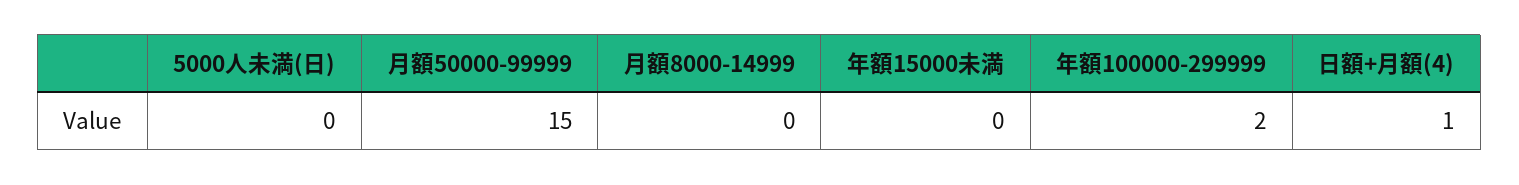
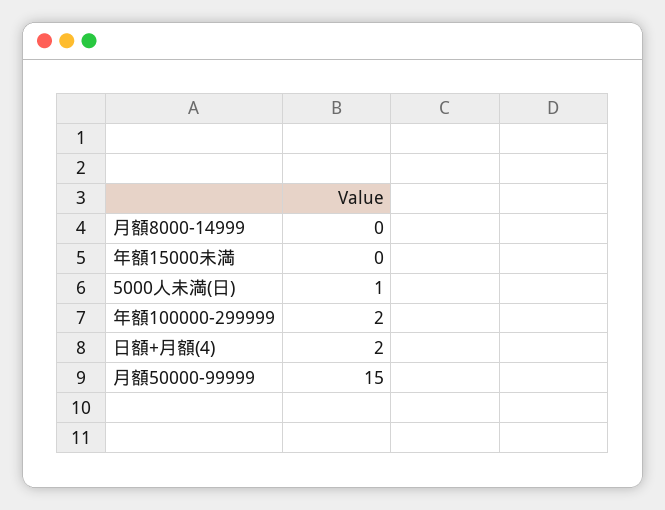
5000人未満(日): 0 -> 1
日額+月額(4): 1 -> 2

